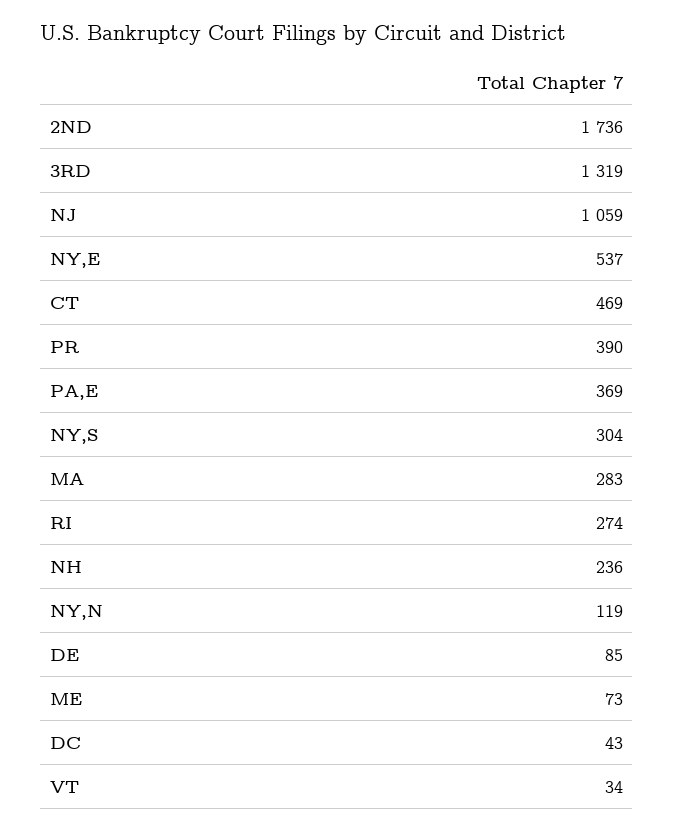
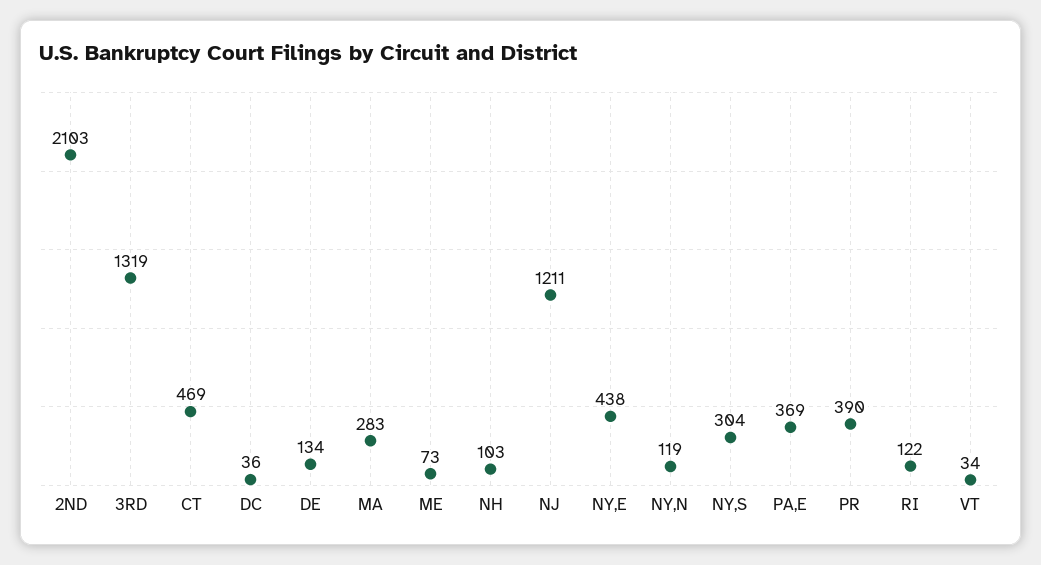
2ND: 1736 -> 2103
NJ: 1059 -> 1211
NY,E: 537 -> 438
RI: 274 -> 122
NH: 236 -> 103
DE: 85 -> 134
DC: 43 -> 36

